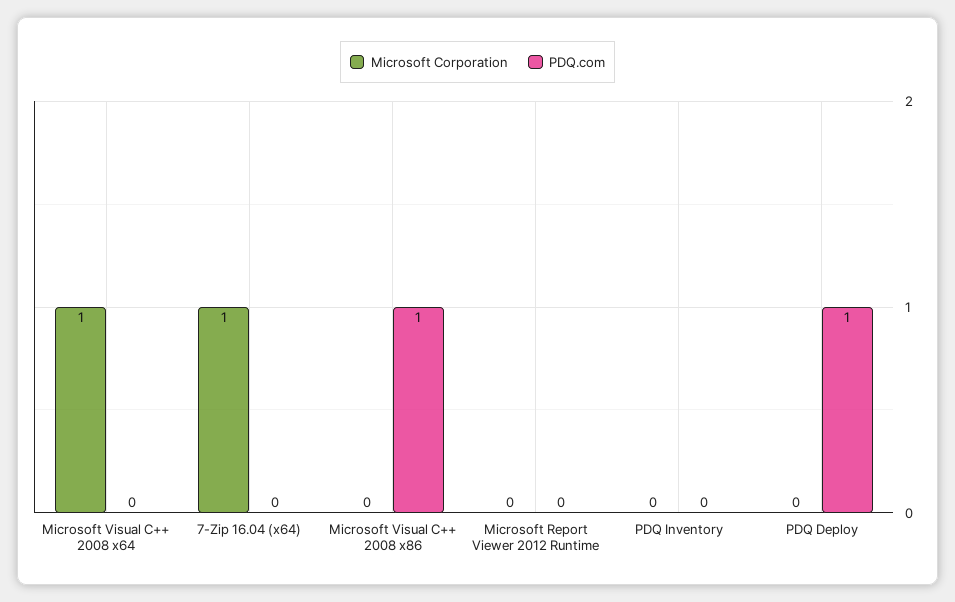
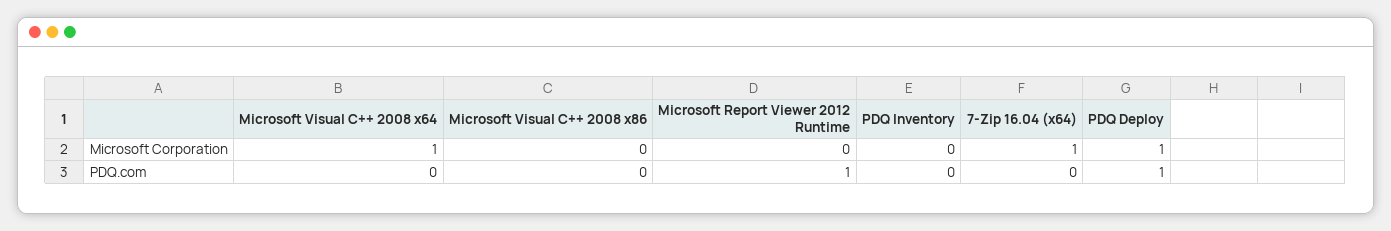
PDQ.com, Microsoft Visual C++ 2008 x86: 1 -> 0
PDQ.com, Microsoft Report Viewer 2012 Runtime: 0 -> 1
Microsoft Corporation, PDQ Deploy: 0 -> 1

